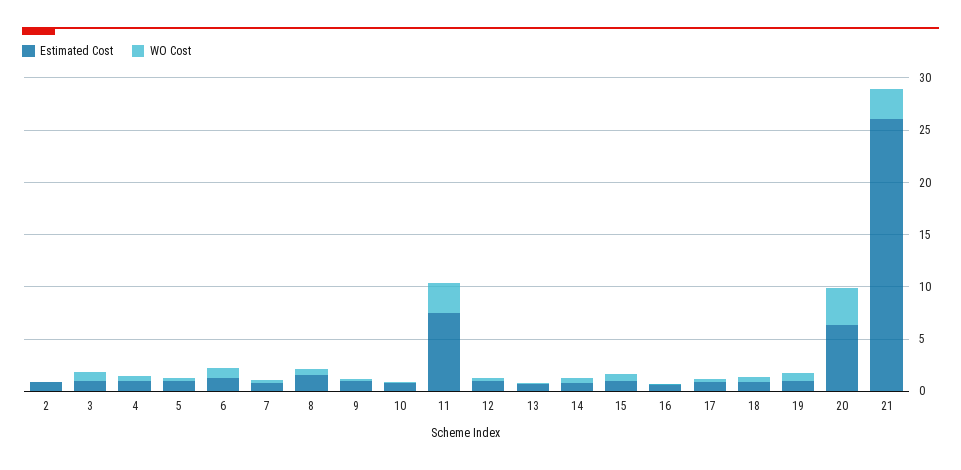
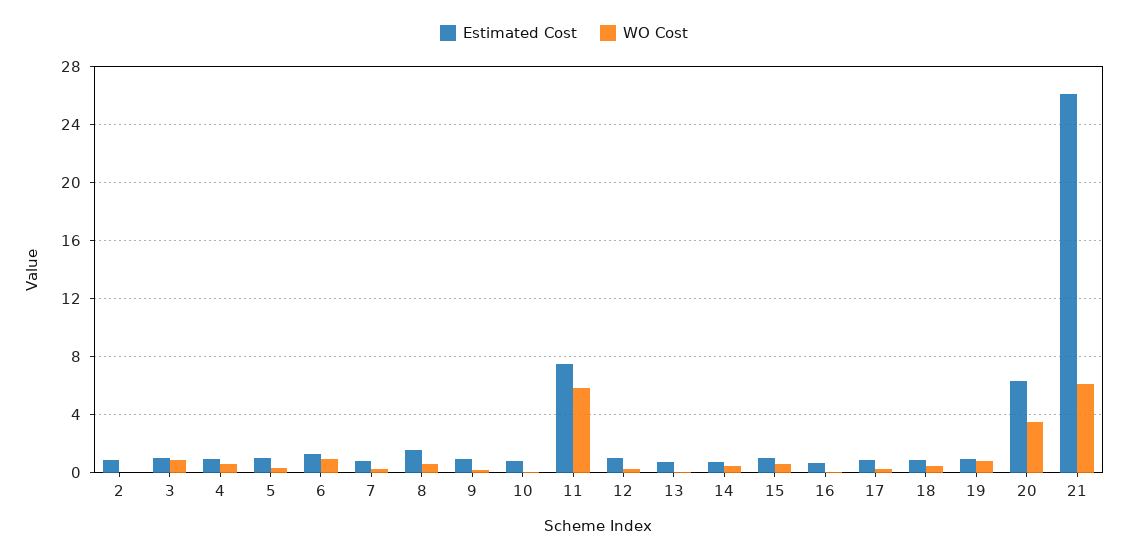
WO Cost, 11: 3 -> 6
WO Cost, 21: 3 -> 6

